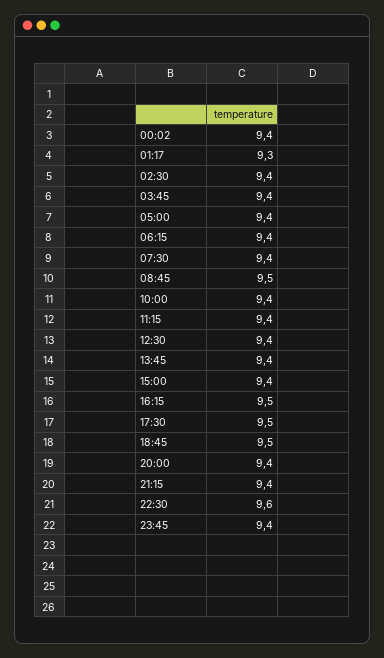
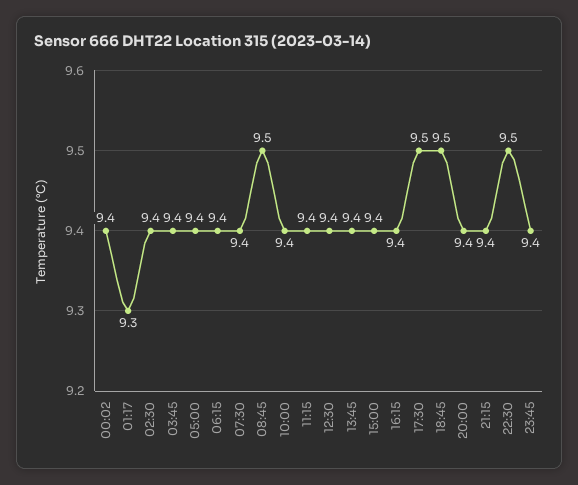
16:15: 9.5 -> 9.4
22:30: 9.6 -> 9.5

